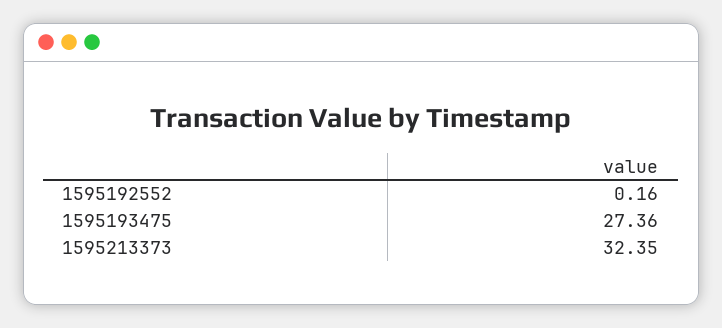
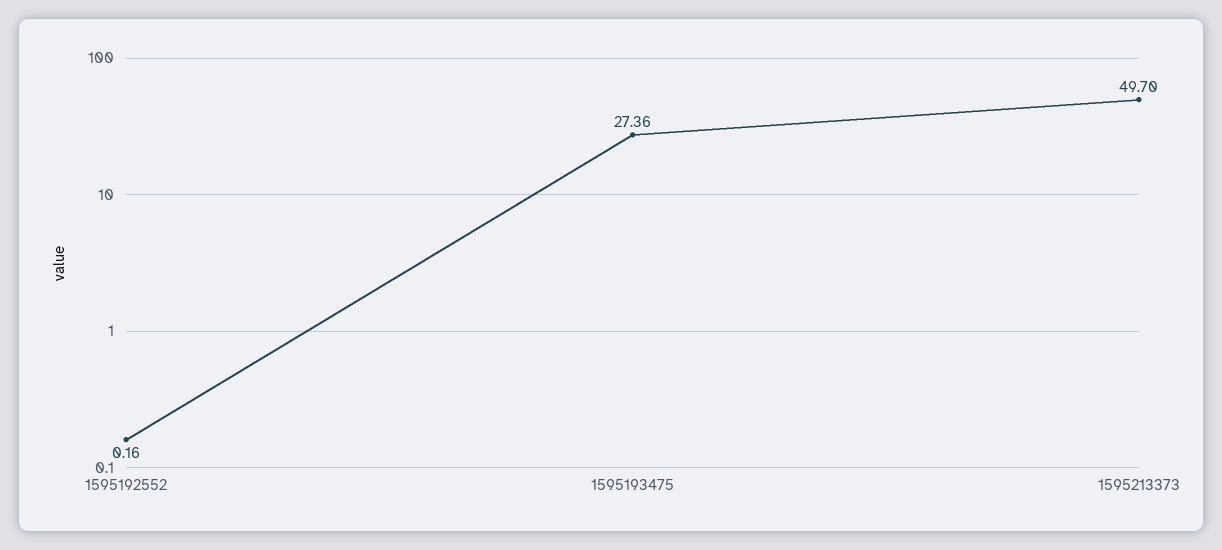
1595213373: 32.35 -> 49.7

